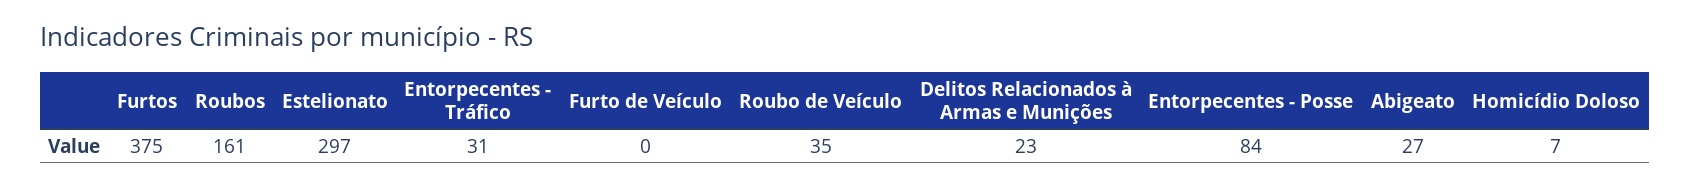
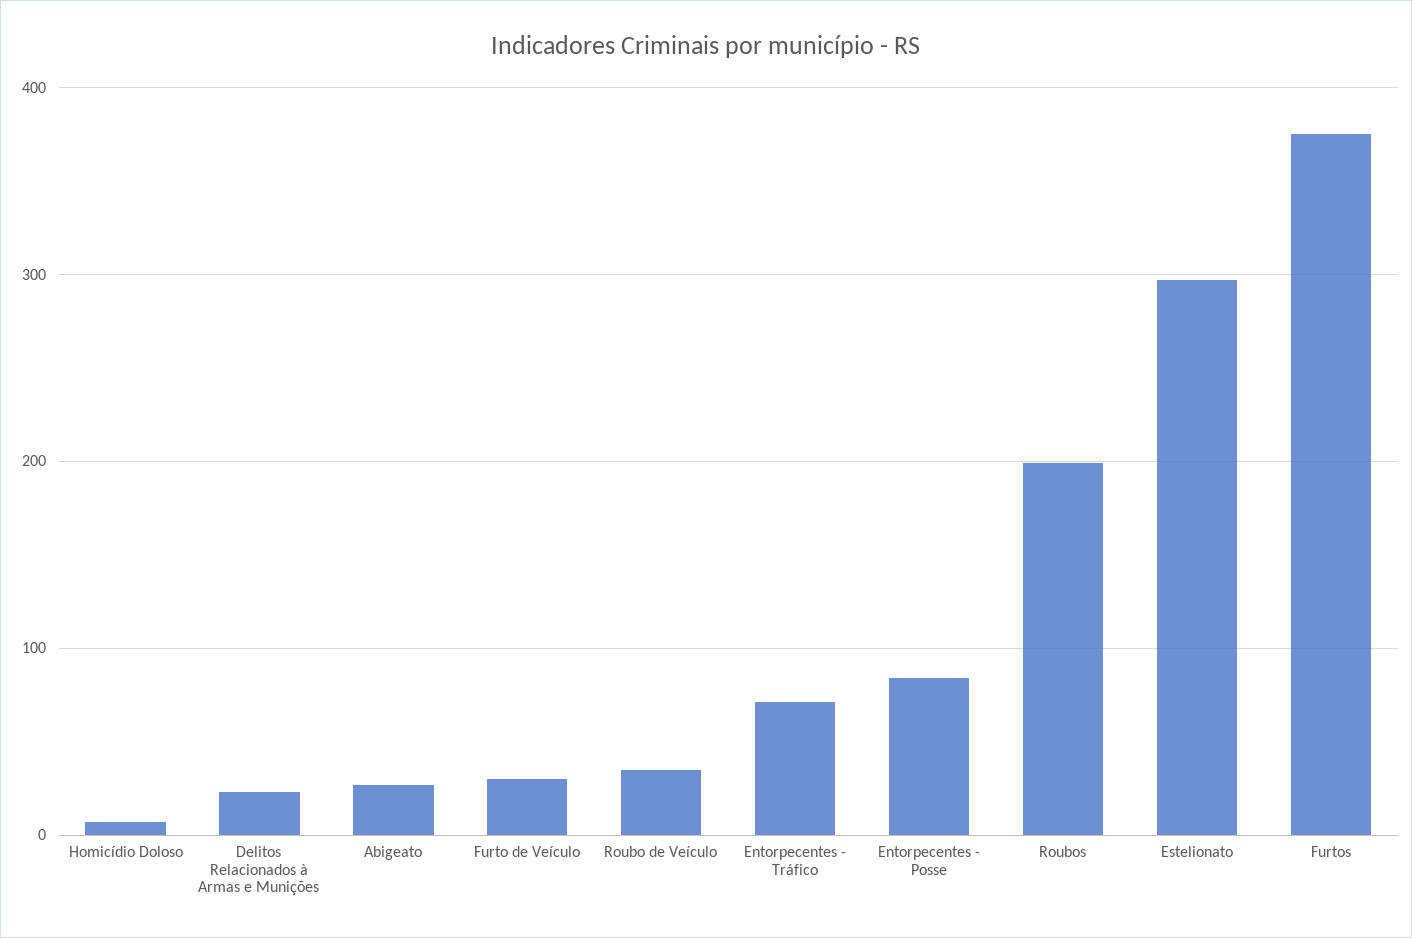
Roubos: 161 -> 200
Entorpecentes - Tráfico: 31 -> 70
Furto de Veículo: 0 -> 30

